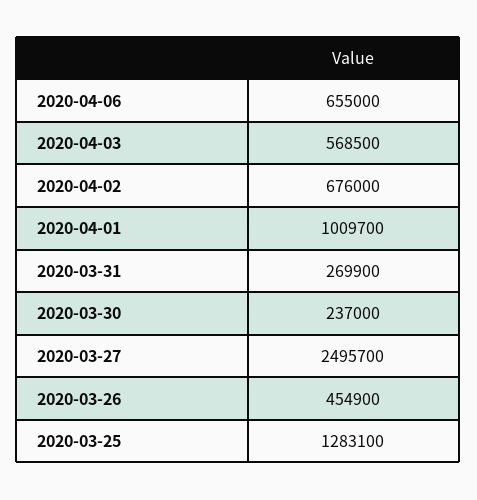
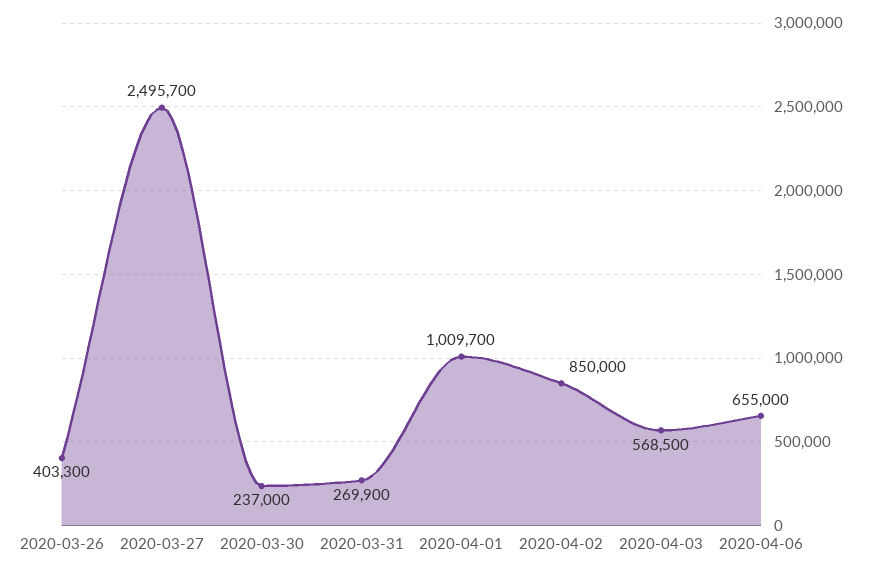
2020-04-02: 676000 -> 850000
2020-03-26: 454900 -> 403300
2020-03-25: 1283100 -> none

